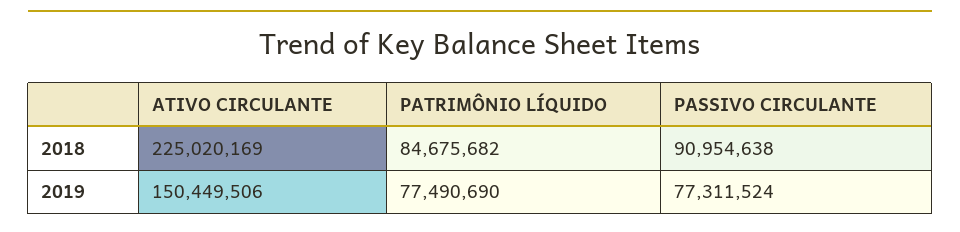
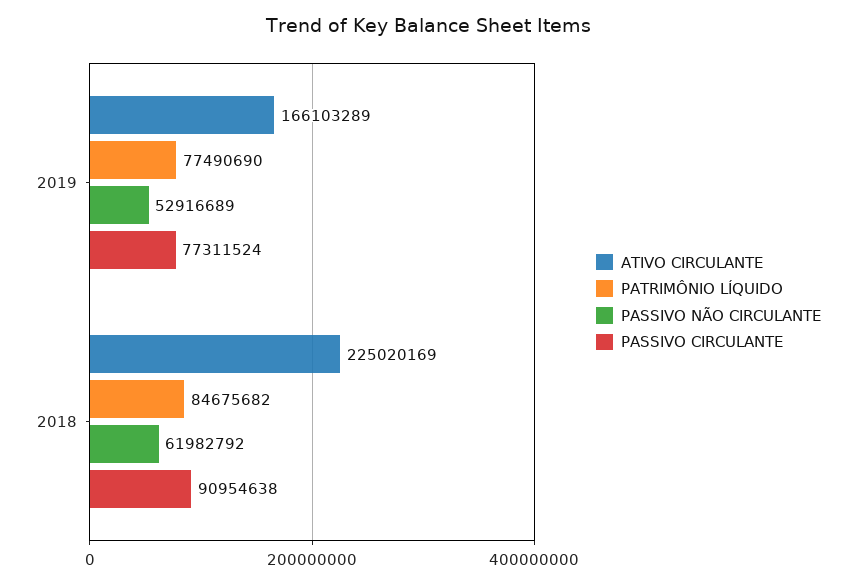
ATIVO CIRCULANTE, 2019: 150449506 -> 166103289
PASSIVO NÃO CIRCULANTE, 2019: none -> 52916689
PASSIVO NÃO CIRCULANTE, 2018: none -> 61982792

